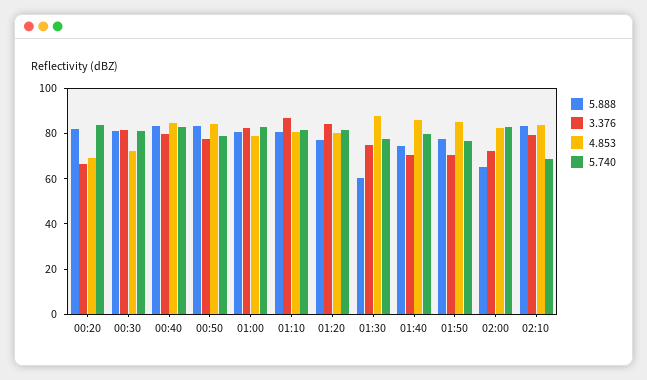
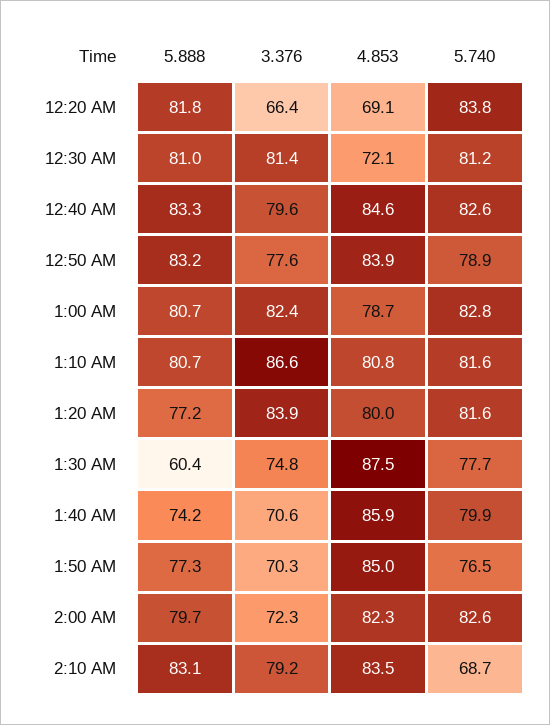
5.888, 02:00: 65 -> 79.7

